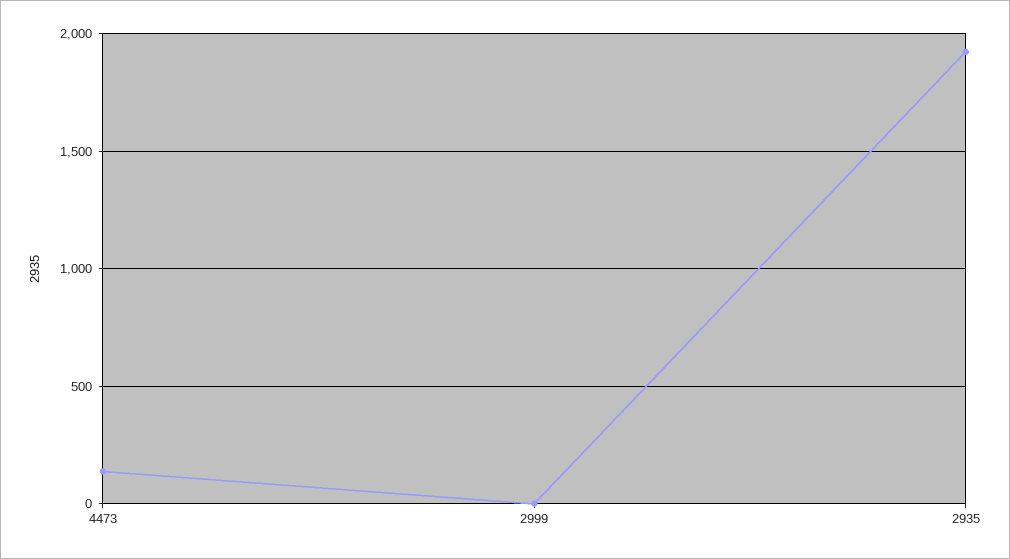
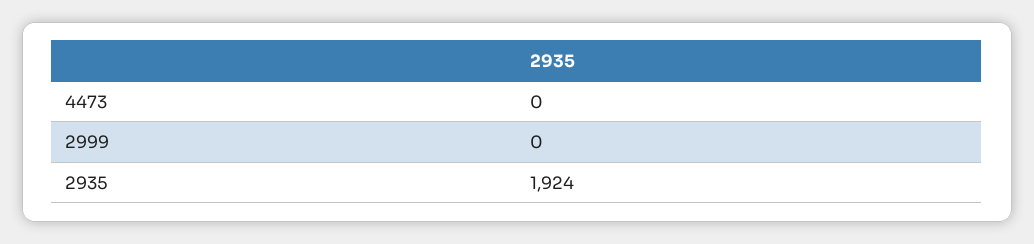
4473: 150 -> 0

